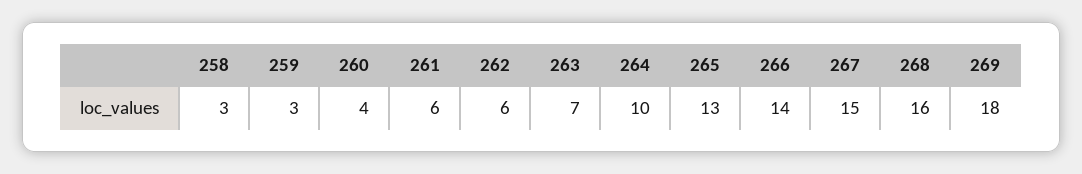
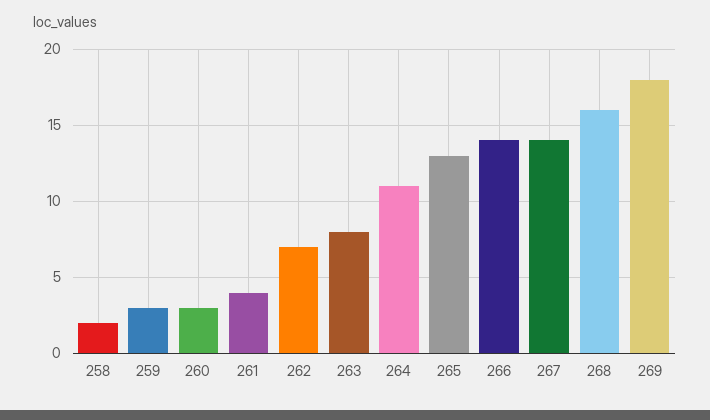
258: 3 -> 2
260: 4 -> 3
261: 6 -> 4
262: 6 -> 7
263: 7 -> 8
264: 10 -> 11
267: 15 -> 14

